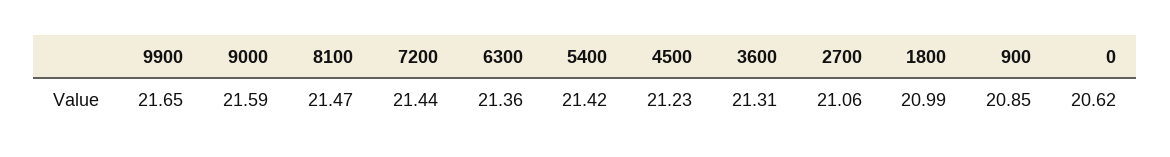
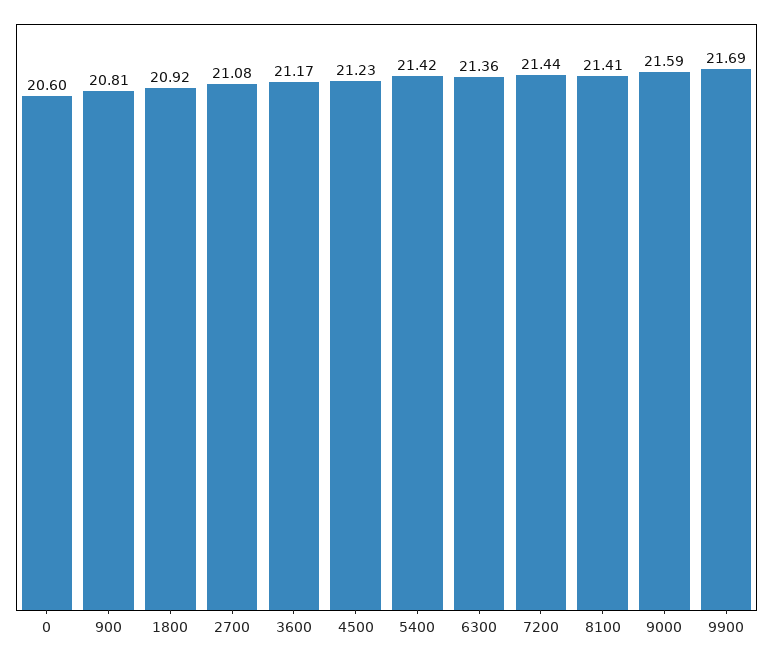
9900: 21.65 -> 21.69
8100: 21.47 -> 21.41
3600: 21.31 -> 21.17
2700: 21.06 -> 21.08
1800: 20.99 -> 20.92
900: 20.85 -> 20.81
0: 20.62 -> 20.6

